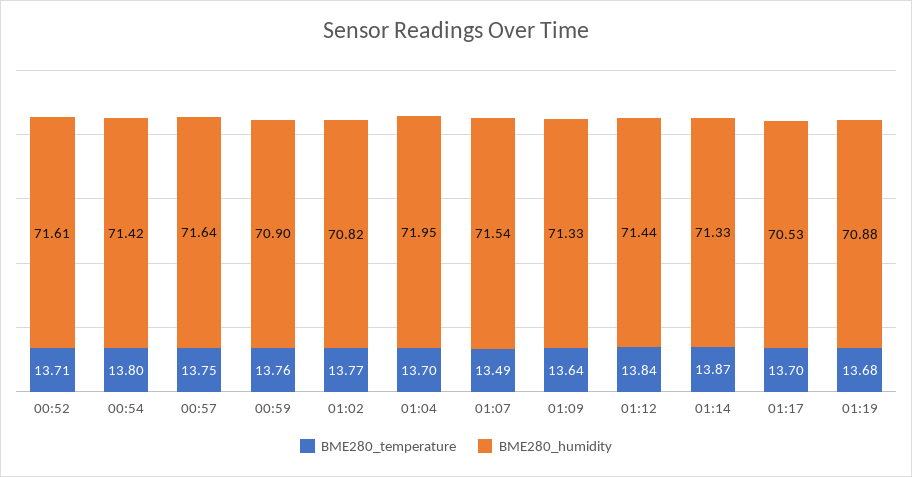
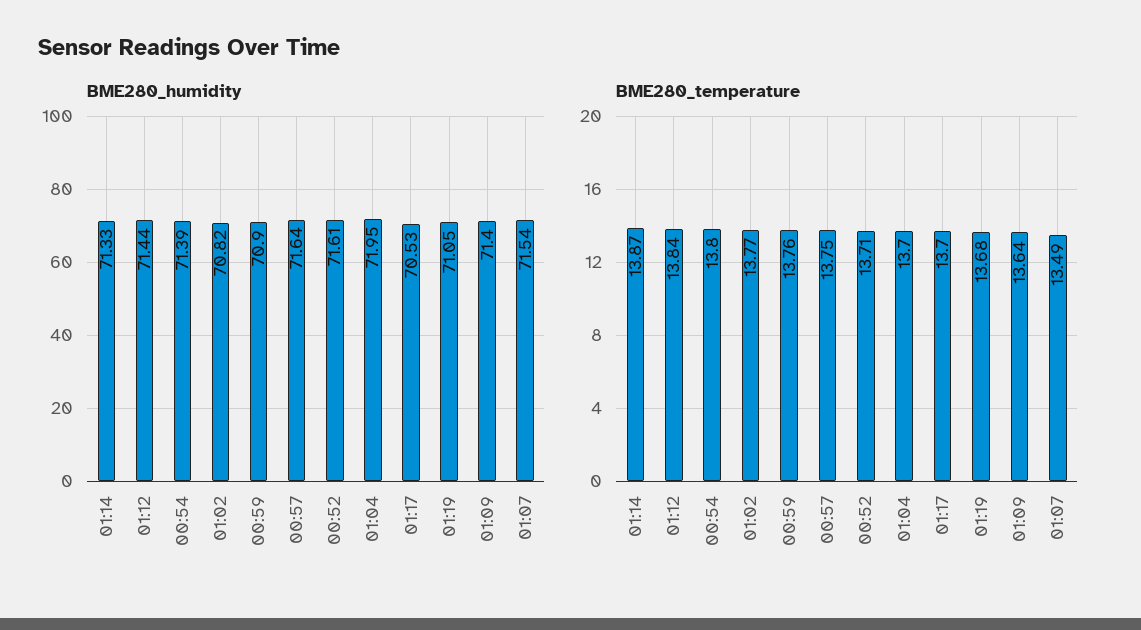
BME280_humidity, 00:54: 71.42 -> 71.39
BME280_humidity, 01:09: 71.33 -> 71.4
BME280_humidity, 01:19: 70.88 -> 71.05

